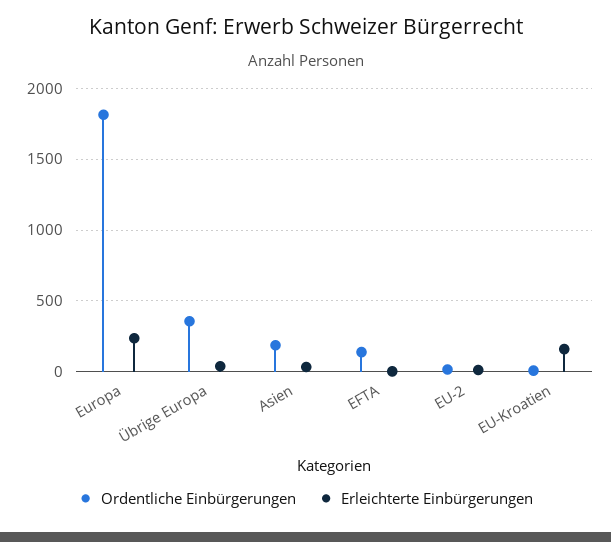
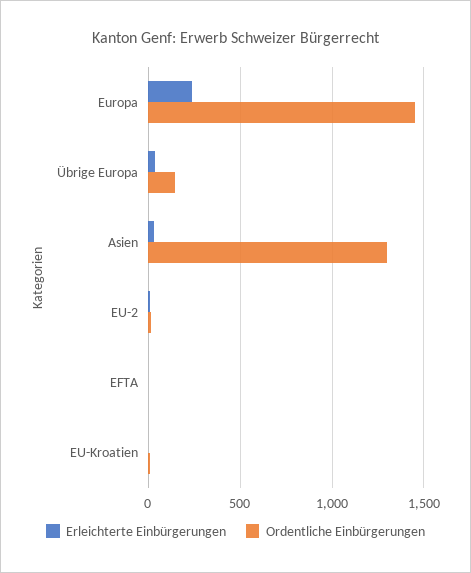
Ordentliche Einbürgerungen, Europa: 1800 -> 1450
Ordentliche Einbürgerungen, Übrige Europa: 350 -> 150
Ordentliche Einbürgerungen, Asien: 200 -> 1300
Ordentliche Einbürgerungen, EFTA: 150 -> 0
Erleichterte Einbürgerungen, EU-Kroatien: 150 -> 0

